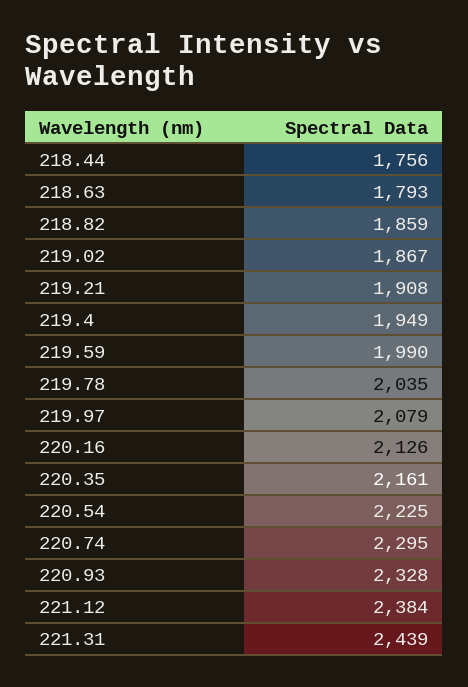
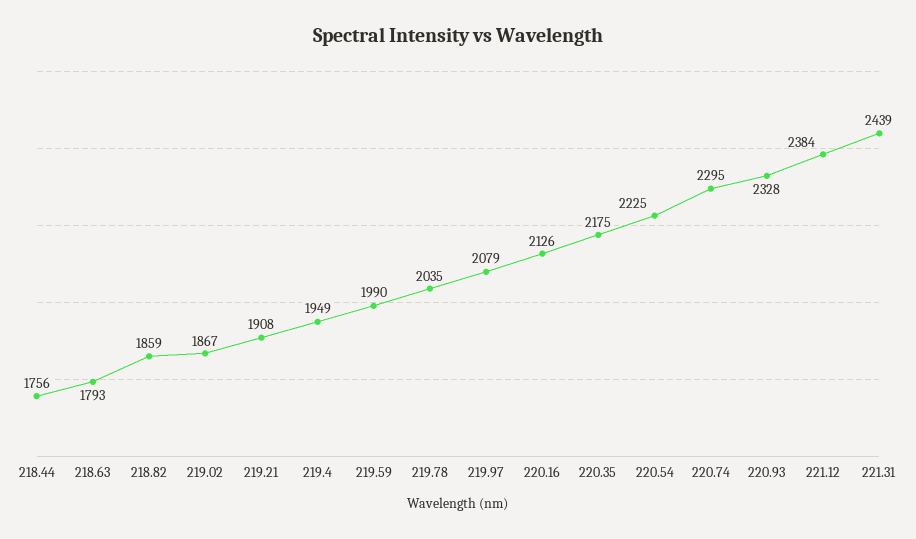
220.35: 2161 -> 2175

